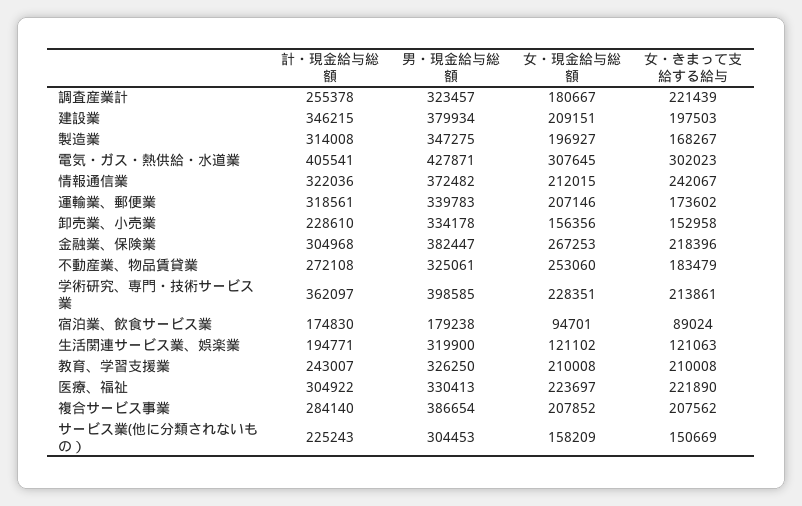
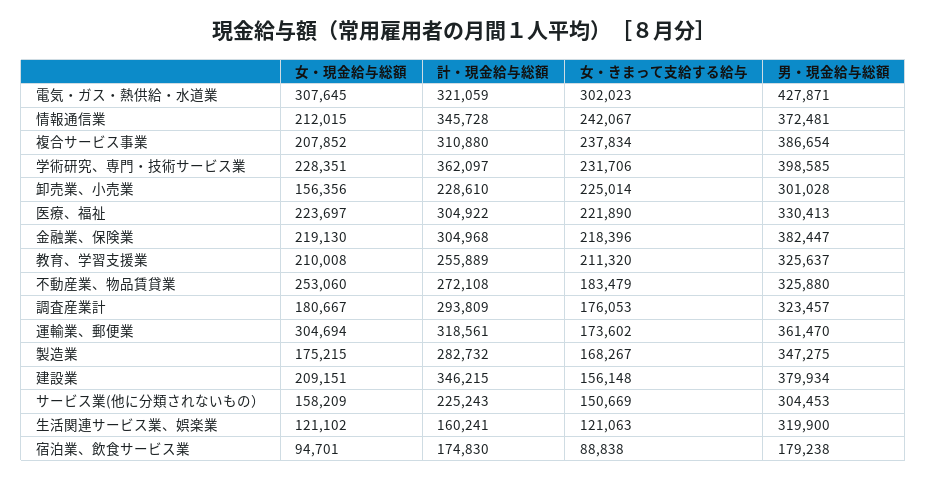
計・現金給与総額, 調査産業計: 255378 -> 293809
女・きまって支給する給与, 調査産業計: 221439 -> 176053
女・きまって支給する給与, 建設業: 197503 -> 156148
計・現金給与総額, 製造業: 314008 -> 282732
女・現金給与総額, 製造業: 196927 -> 175215
計・現金給与総額, 電気・ガス・熱供給・水道業: 405541 -> 321059
計・現金給与総額, 情報通信業: 322036 -> 345728
男・現金給与総額, 情報通信業: 372482 -> 372481
男・現金給与総額, 運輸業、郵便業: 339783 -> 361470
女・現金給与総額, 運輸業、郵便業: 207146 -> 304694
男・現金給与総額, 卸売業、小売業: 334178 -> 301028
女・きまって支給する給与, 卸売業、小売業: 152958 -> 225014
女・現金給与総額, 金融業、保険業: 267253 -> 219130
男・現金給与総額, 不動産業、物品賃貸業: 325061 -> 325880
女・きまって支給する給与, 学術研究、専門・技術サービス業: 213861 -> 231706
女・きまって支給する給与, 宿泊業、飲食サービス業: 89024 -> 88838
計・現金給与総額, 生活関連サービス業、娯楽業: 194771 -> 160241
計・現金給与総額, 教育、学習支援業: 243007 -> 255889
男・現金給与総額, 教育、学習支援業: 326250 -> 325637
女・きまって支給する給与, 教育、学習支援業: 210008 -> 211320
計・現金給与総額, 複合サービス事業: 284140 -> 310880
女・きまって支給する給与, 複合サービス事業: 207562 -> 237834

